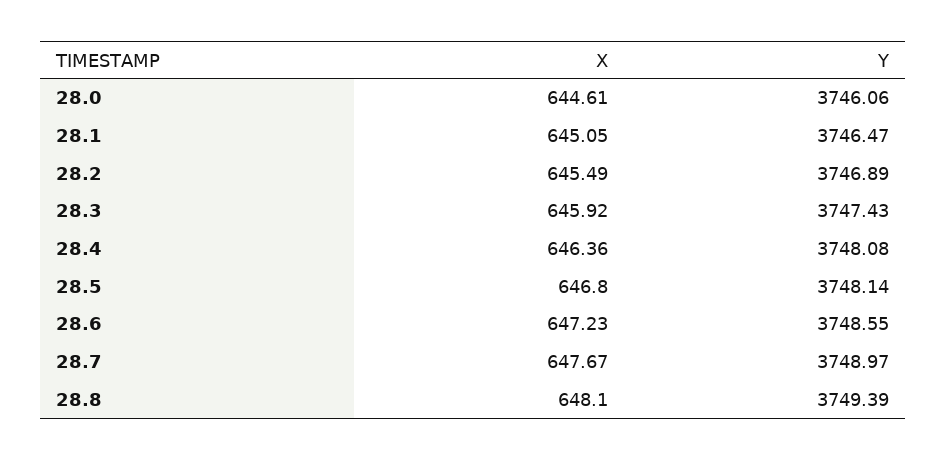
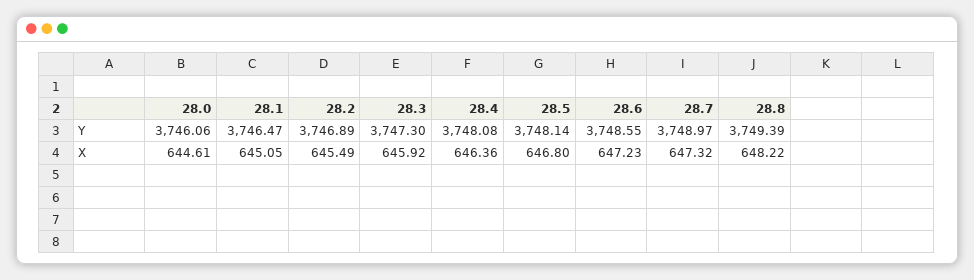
Y, 28.3: 3747.43 -> 3747.3
X, 28.7: 647.67 -> 647.32
X, 28.8: 648.1 -> 648.22

